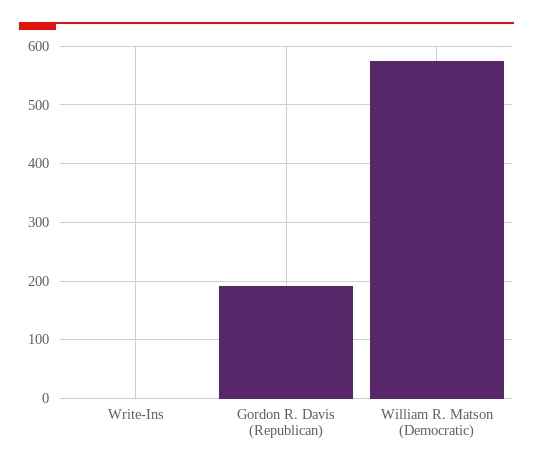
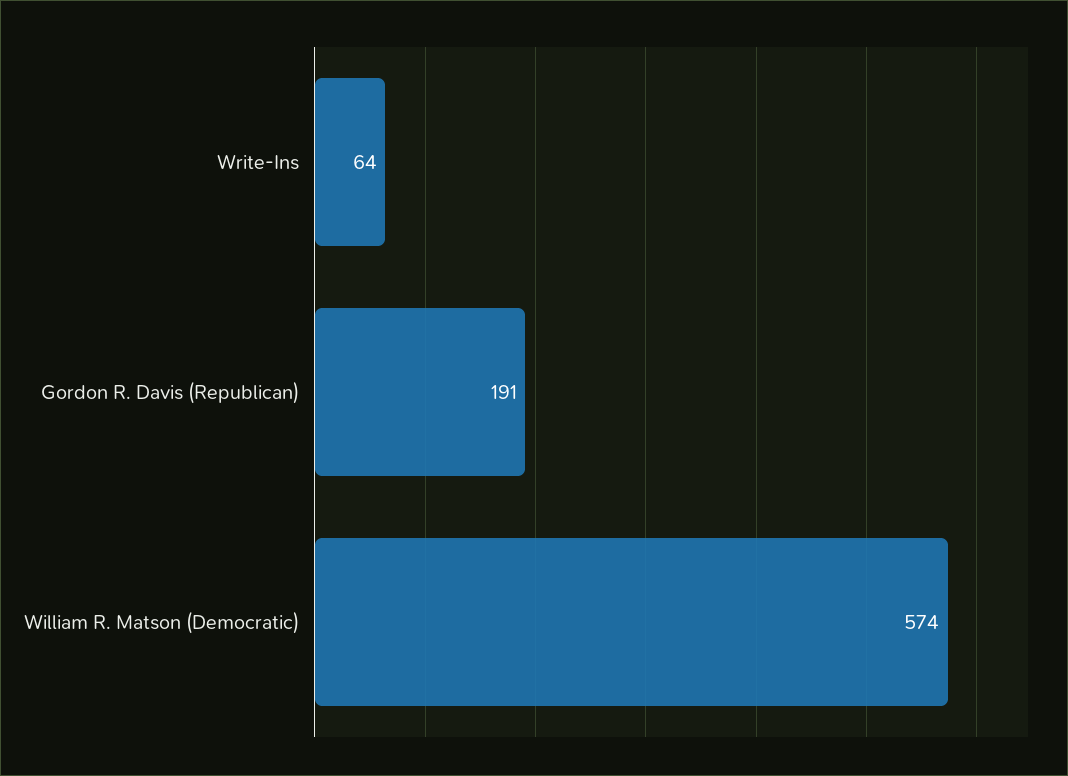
Write-Ins: 0 -> 64

